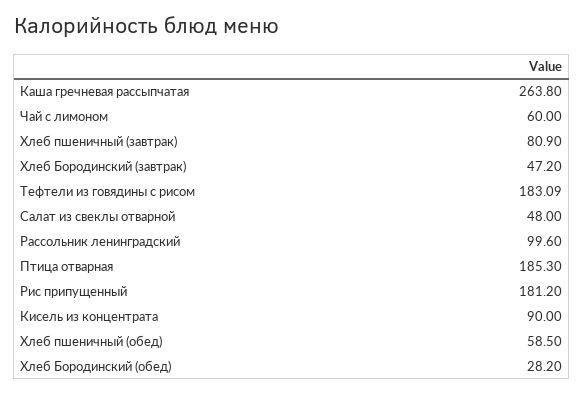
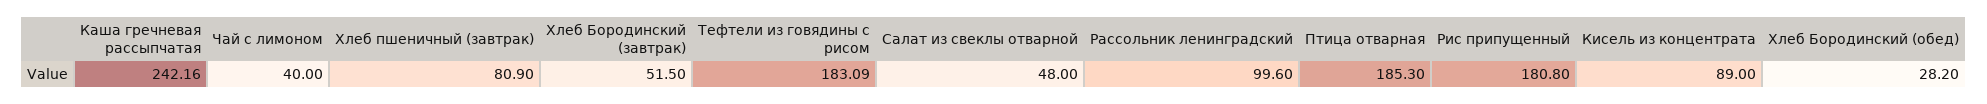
Каша гречневая рассыпчатая: 263.8 -> 242.16
Чай с лимоном: 60 -> 40
Хлеб Бородинский (завтрак): 47.2 -> 51.5
Рис припущенный: 181.2 -> 180.8
Кисель из концентрата: 90 -> 89
Хлеб пшеничный (обед): 58.5 -> none

